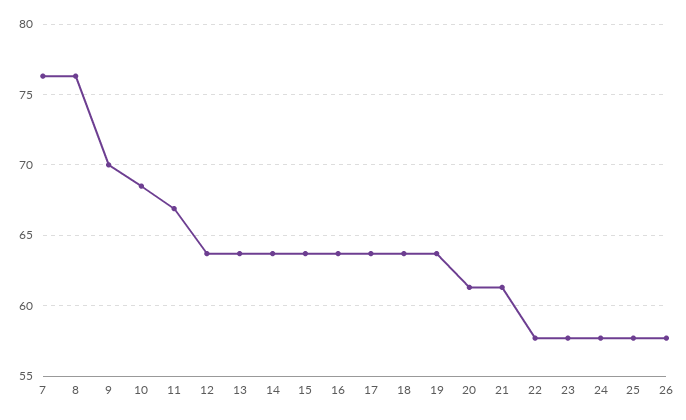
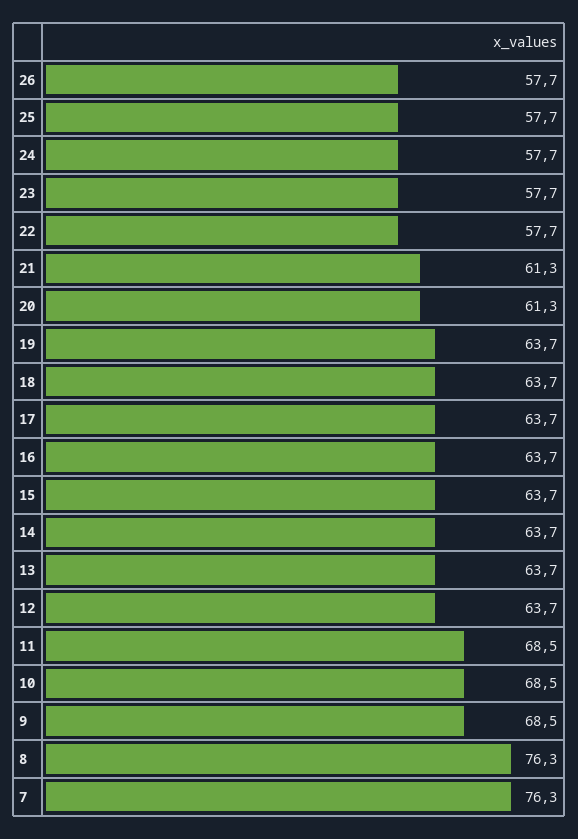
9: 70 -> 68.5
11: 67 -> 68.5

